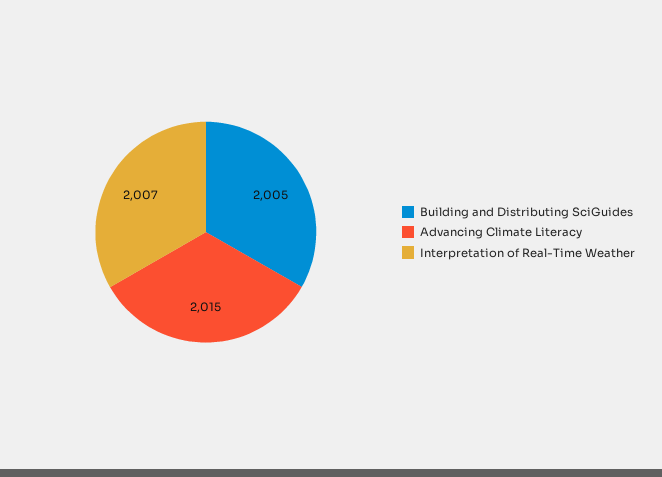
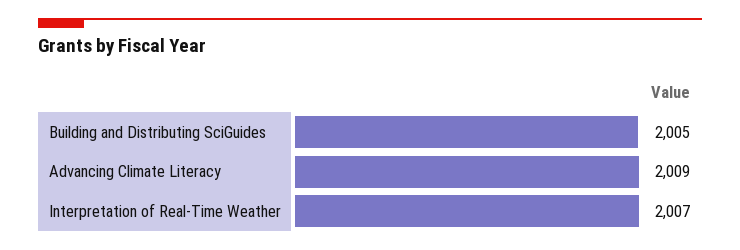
Advancing Climate Literacy: 2015 -> 2009

